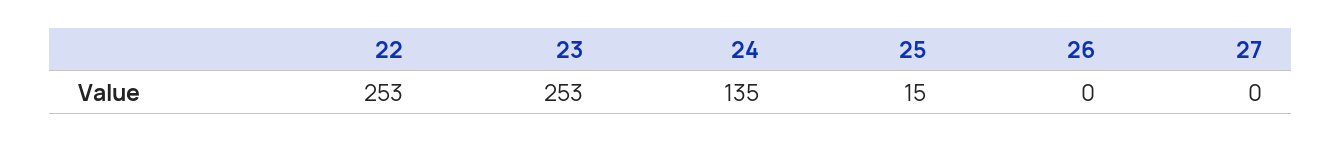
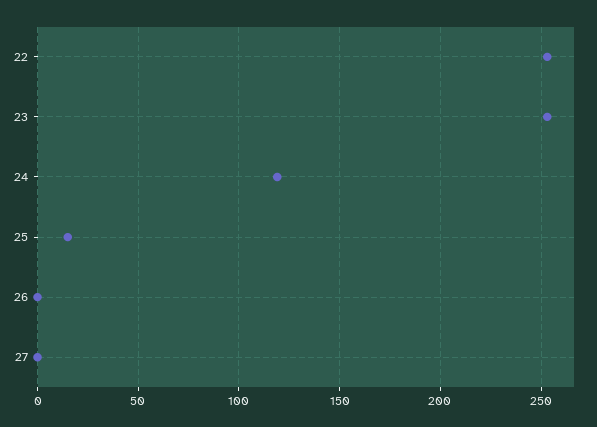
24: 135 -> 120

